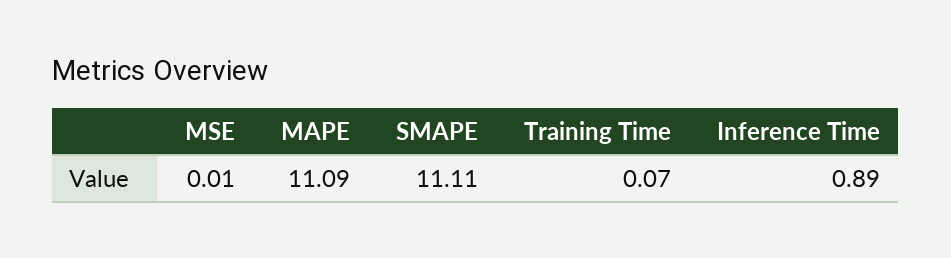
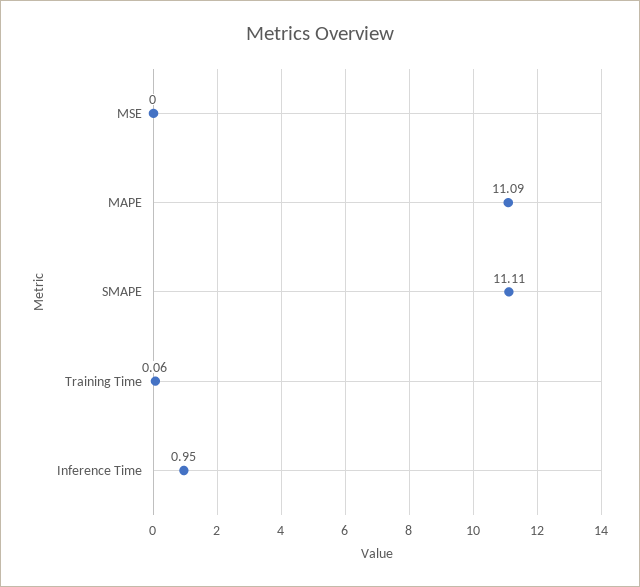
MSE: 0.01 -> 0
Training Time: 0.07 -> 0.06
Inference Time: 0.89 -> 0.95

